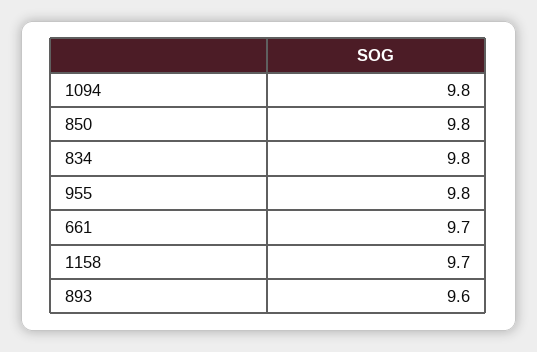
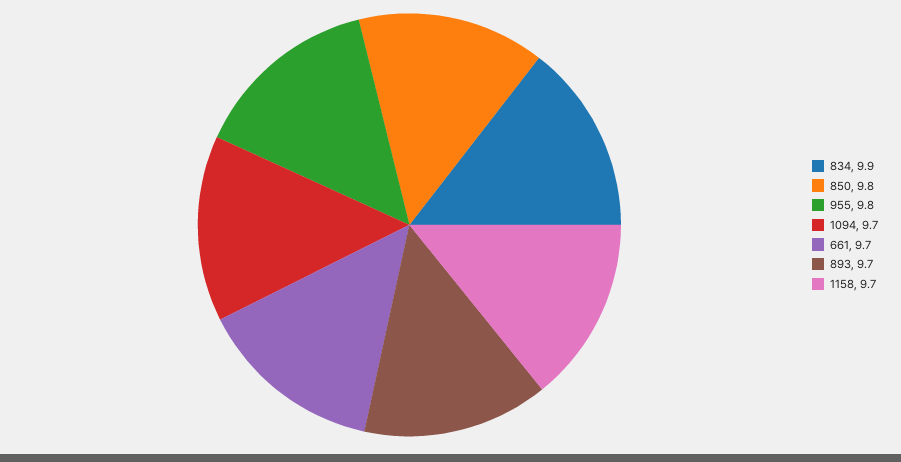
1094: 9.8 -> 9.7
834: 9.8 -> 9.9
893: 9.6 -> 9.7

